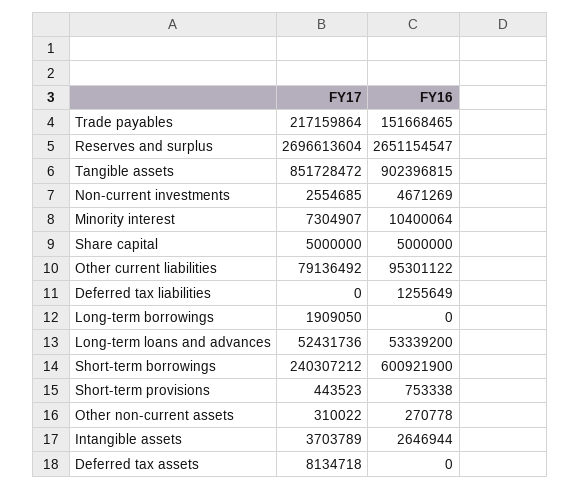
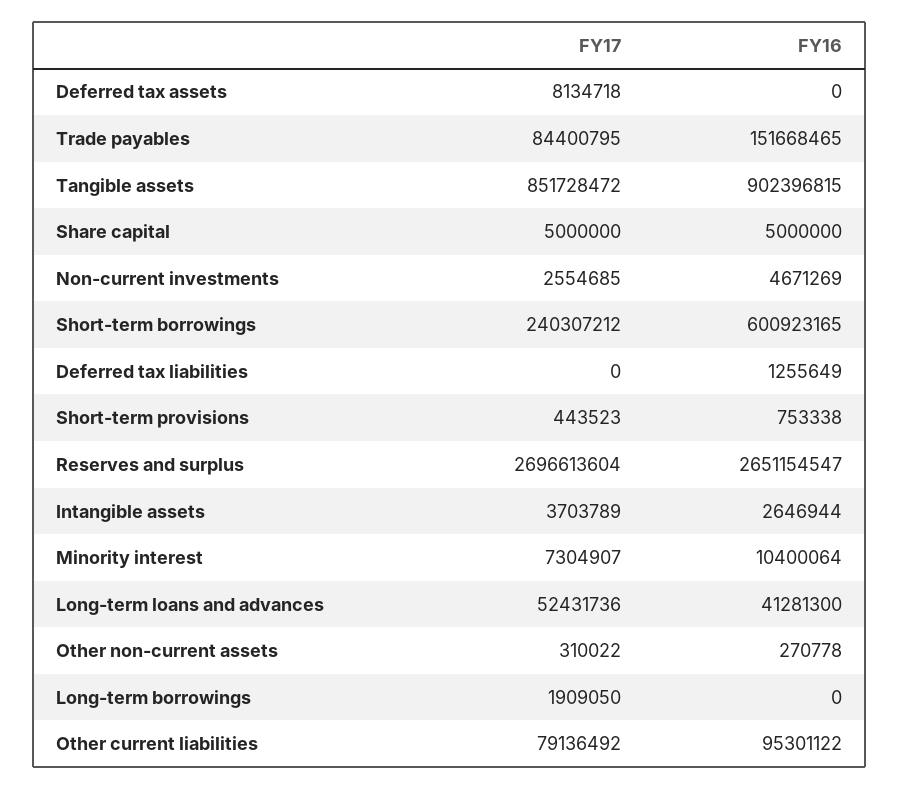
FY17, Trade payables: 217159864 -> 84400795
FY16, Long-term loans and advances: 53339200 -> 41281300
FY16, Short-term borrowings: 600921900 -> 600923165

